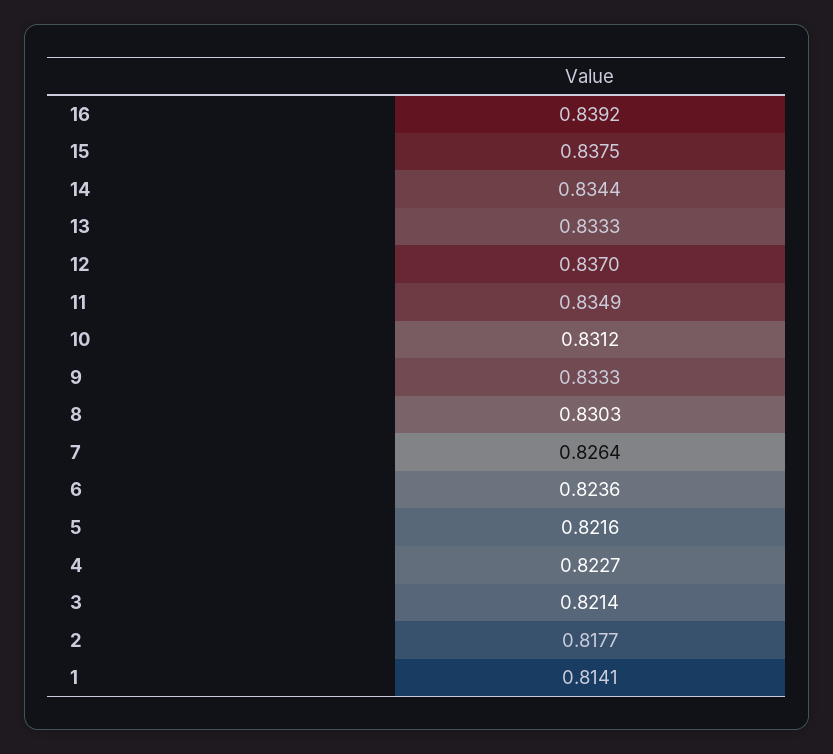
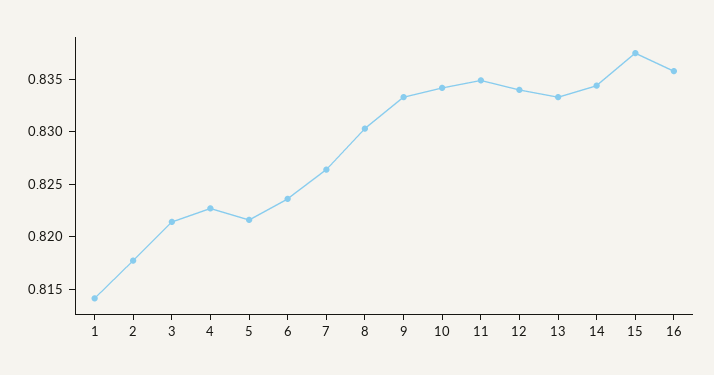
16: 0.8392 -> 0.836
12: 0.837 -> 0.834
10: 0.8312 -> 0.834

